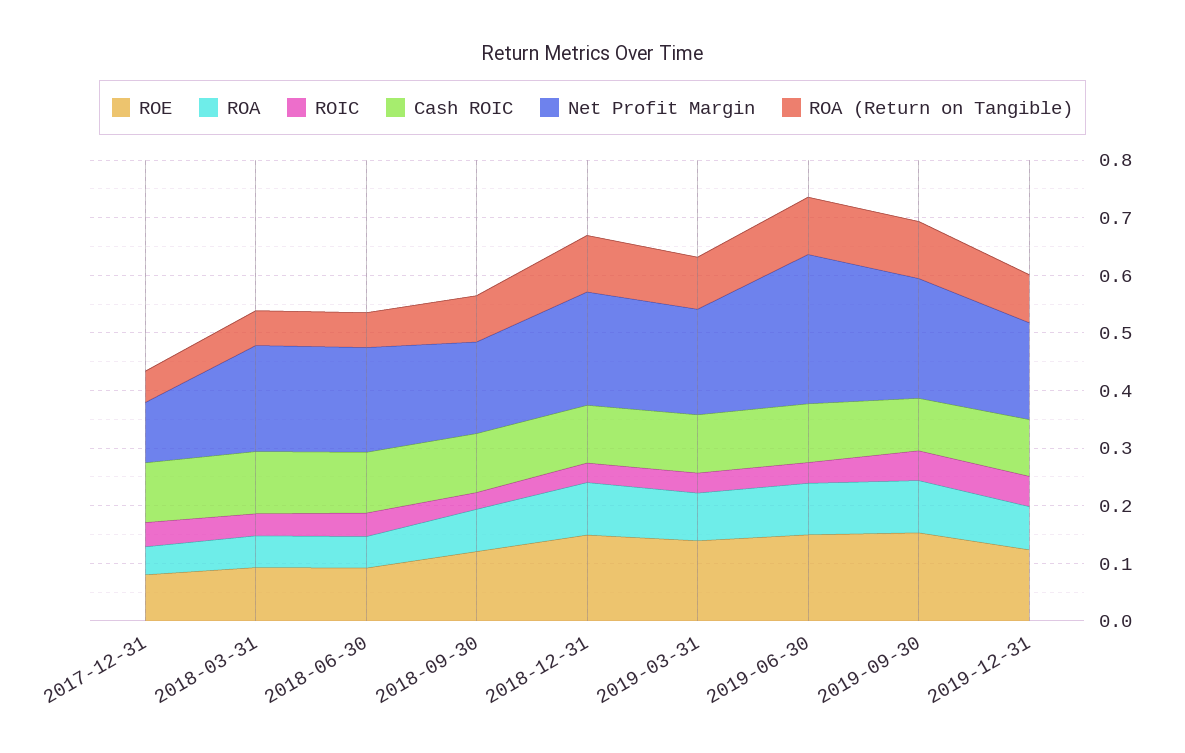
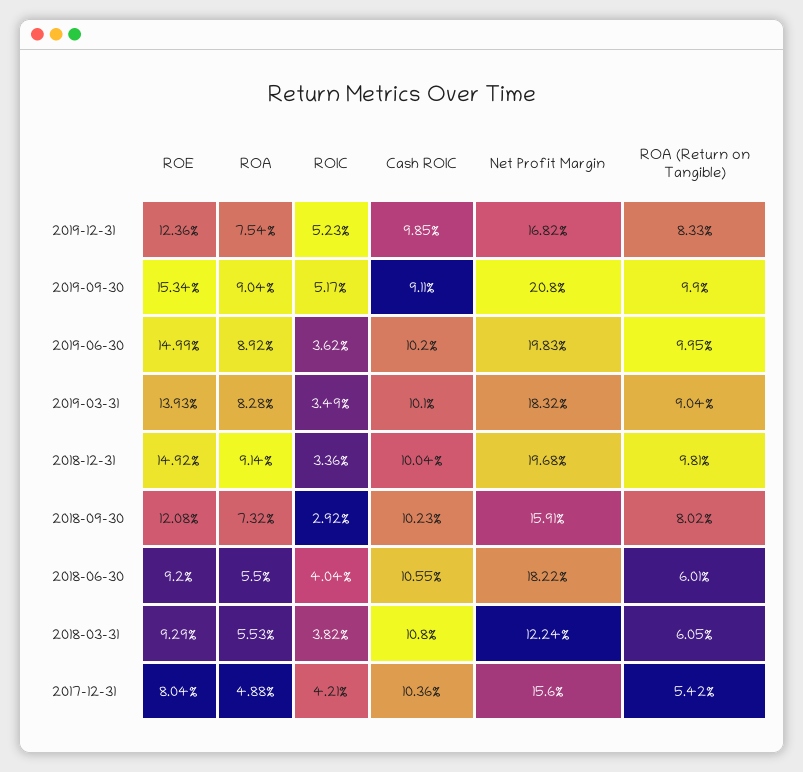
Net Profit Margin, 2017-12-31: 0.1 -> 0.156
Net Profit Margin, 2018-03-31: 0.18 -> 0.1224
Net Profit Margin, 2019-06-30: 0.26 -> 0.1983

